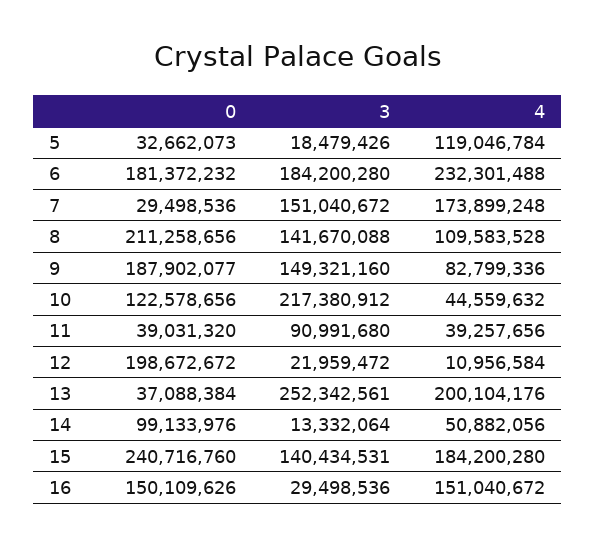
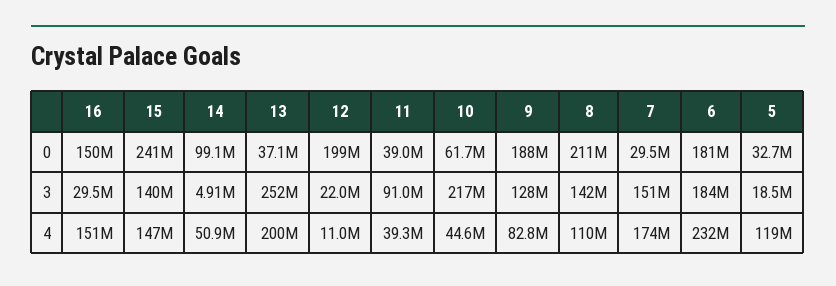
3, 9: 149321160 -> 128000000
0, 10: 122578656 -> 61700000
3, 14: 13332064 -> 4910000
4, 15: 184200280 -> 147000000

